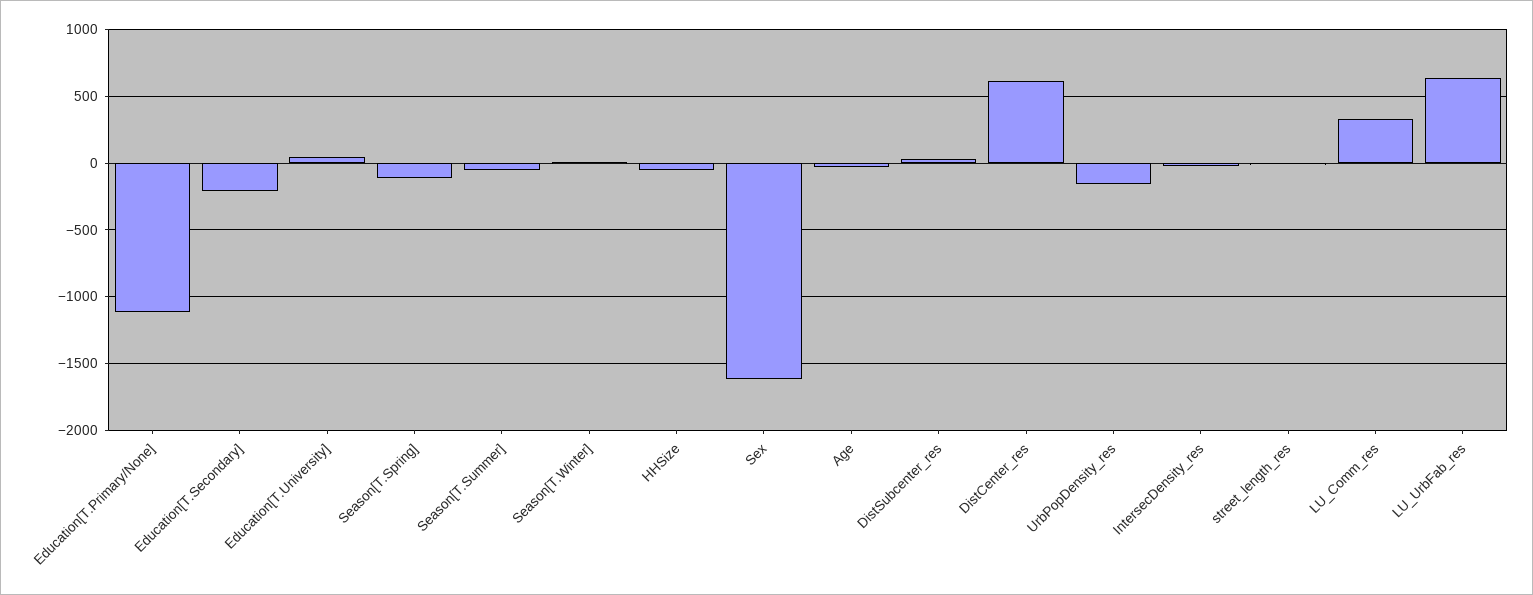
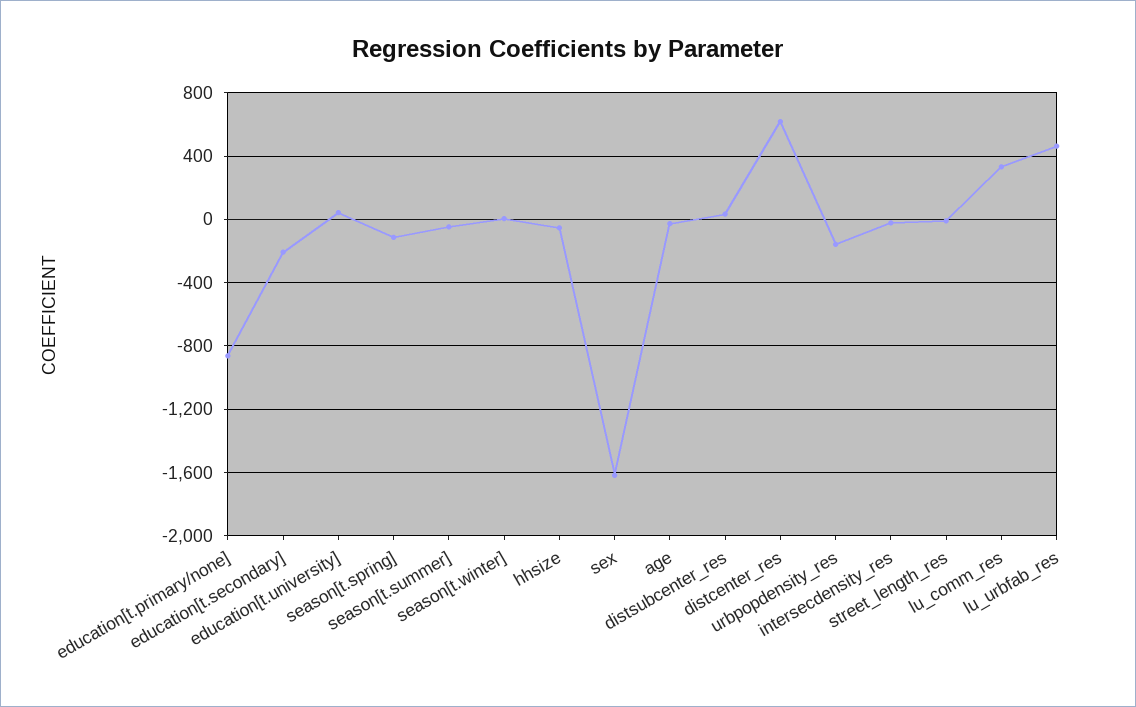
Education[T.Primary/None]: -1100 -> -850
LU_UrbFab_res: 650 -> 450

